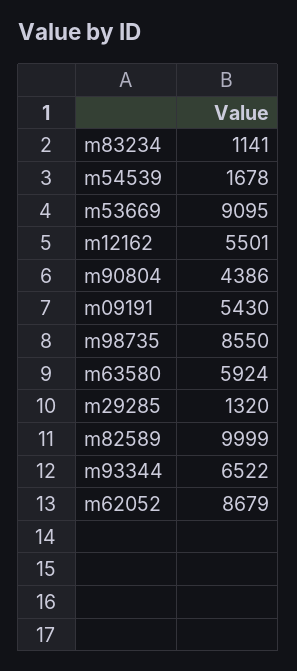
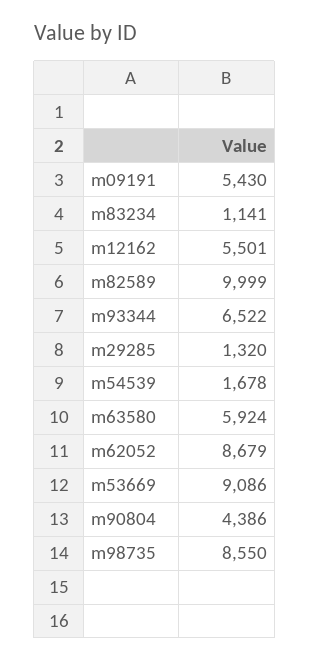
m53669: 9095 -> 9086

